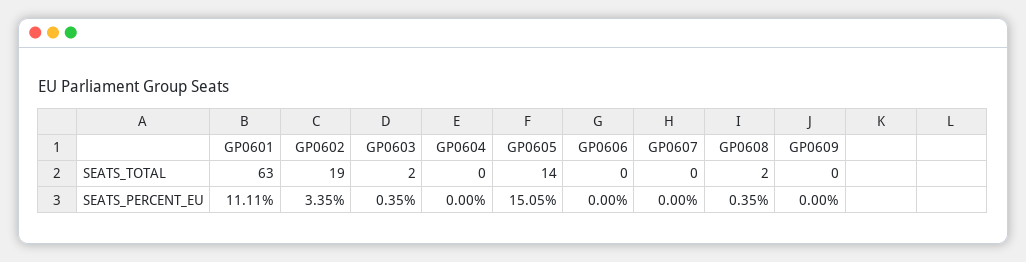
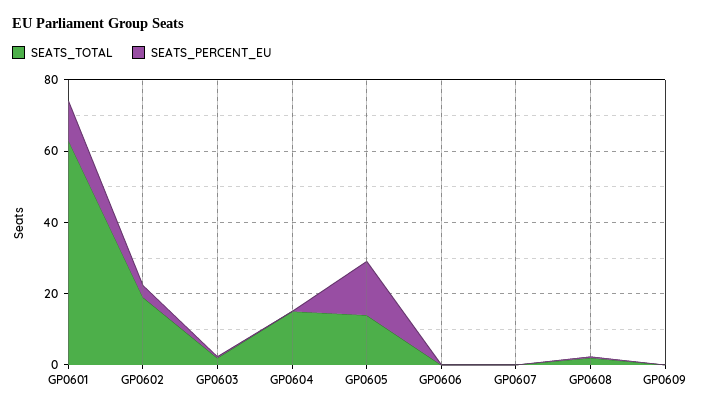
SEATS_TOTAL, GP0604: 0 -> 15

